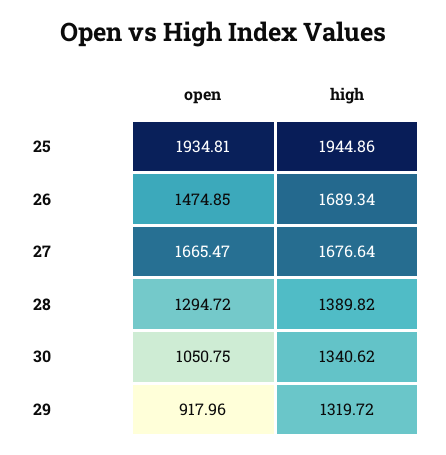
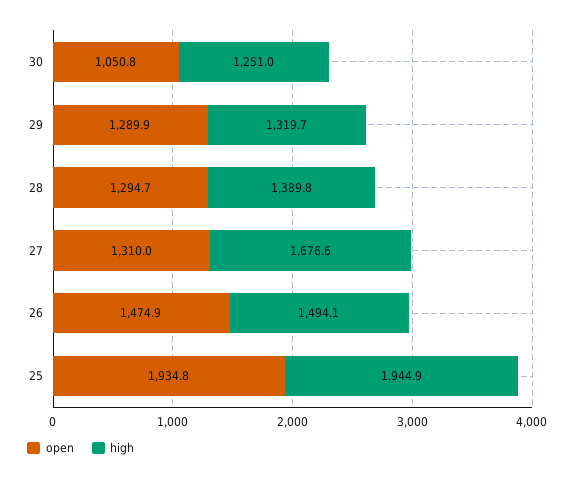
high, 26: 1689.34 -> 1494.1
open, 27: 1665.47 -> 1310
high, 30: 1340.62 -> 1251
open, 29: 917.96 -> 1289.9

